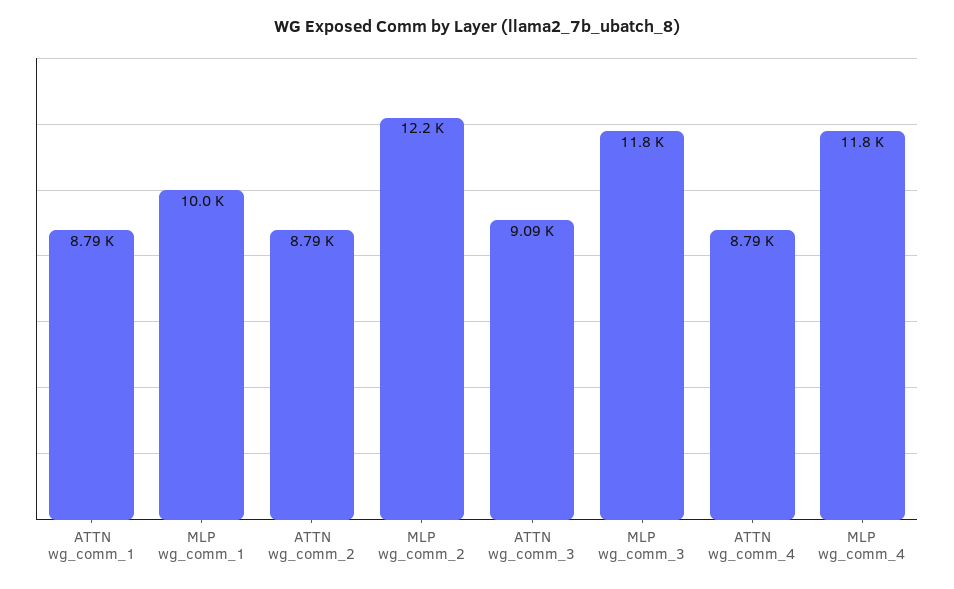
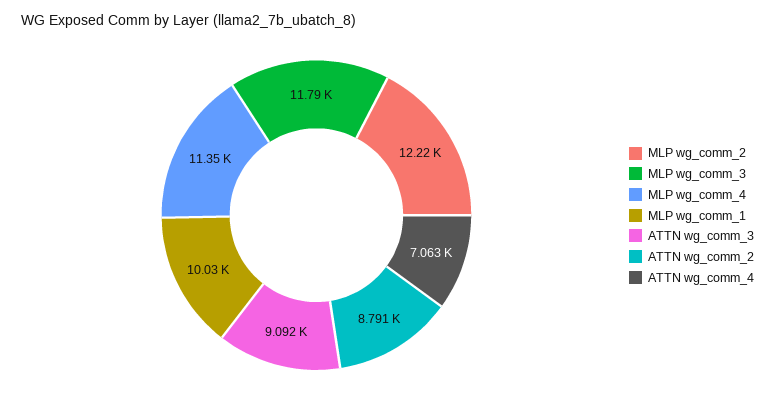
ATTN wg_comm_1: 8790 -> none
ATTN wg_comm_4: 8790 -> 7063
MLP wg_comm_4: 11800 -> 11350

